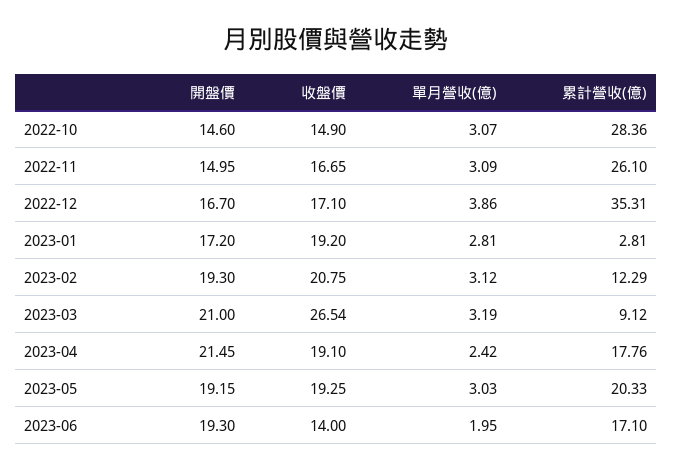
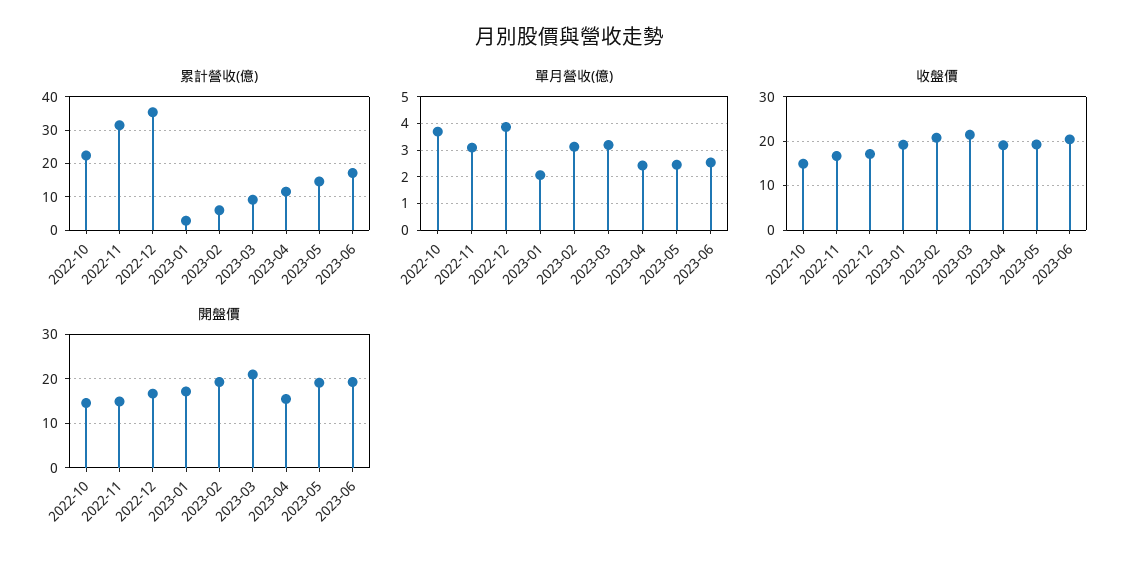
單月營收(億), 2022-10: 3.07 -> 3.75
累計營收(億), 2022-10: 28.36 -> 22
累計營收(億), 2022-11: 26.1 -> 32
單月營收(億), 2023-01: 2.81 -> 2
累計營收(億), 2023-02: 12.29 -> 6
收盤價, 2023-03: 26.54 -> 22
開盤價, 2023-04: 21.45 -> 16
累計營收(億), 2023-04: 17.76 -> 12
單月營收(億), 2023-05: 3.03 -> 2.5
累計營收(億), 2023-05: 20.33 -> 14
收盤價, 2023-06: 14 -> 20
單月營收(億), 2023-06: 1.95 -> 2.5

